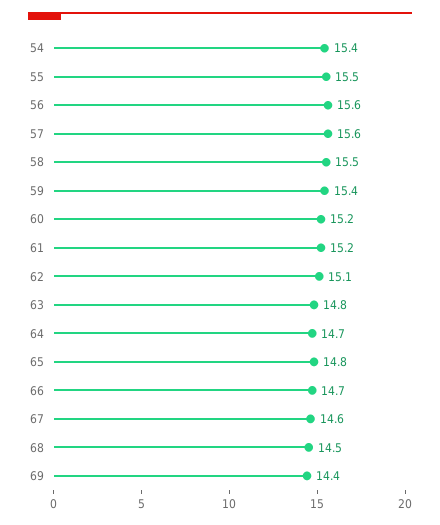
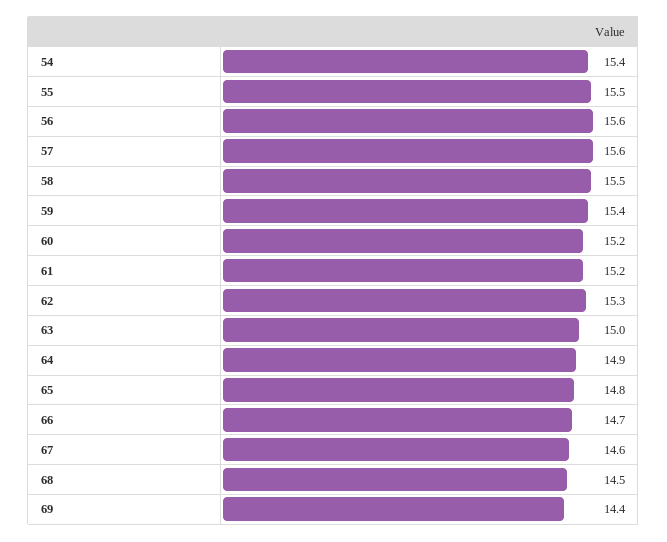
62: 15.1 -> 15.3
63: 14.8 -> 15
64: 14.7 -> 14.9

